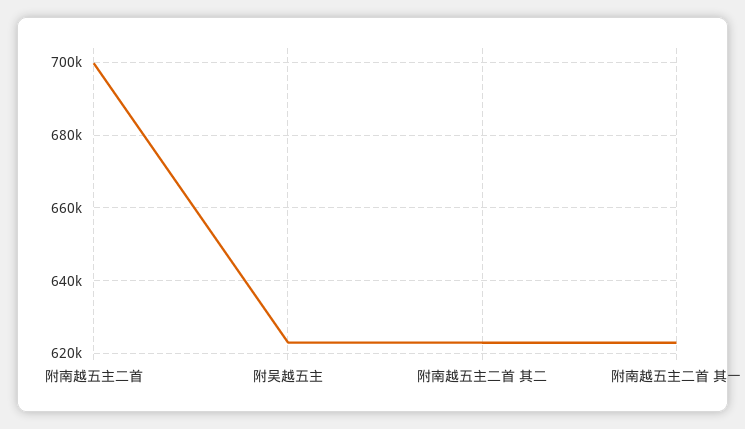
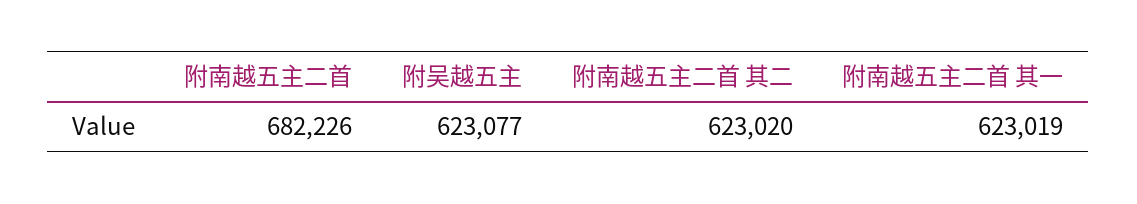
附南越五主二首: 700000 -> 682226

